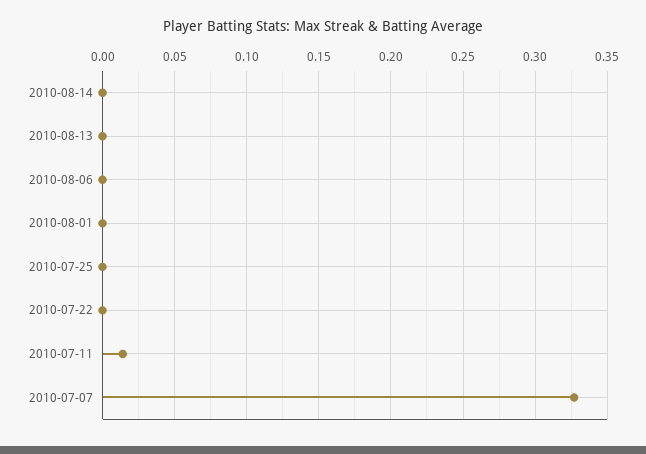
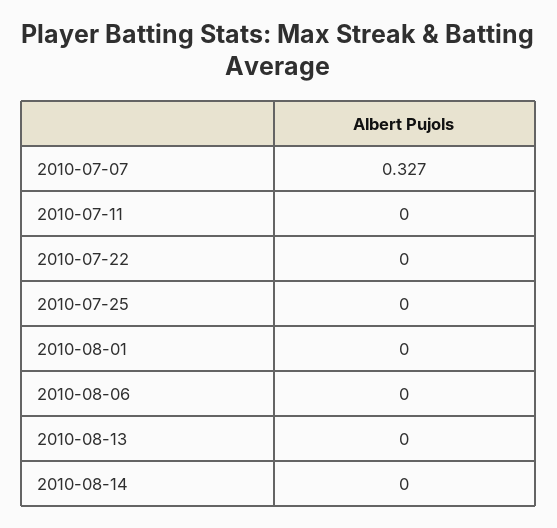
2010-07-11: 0.015 -> 0

